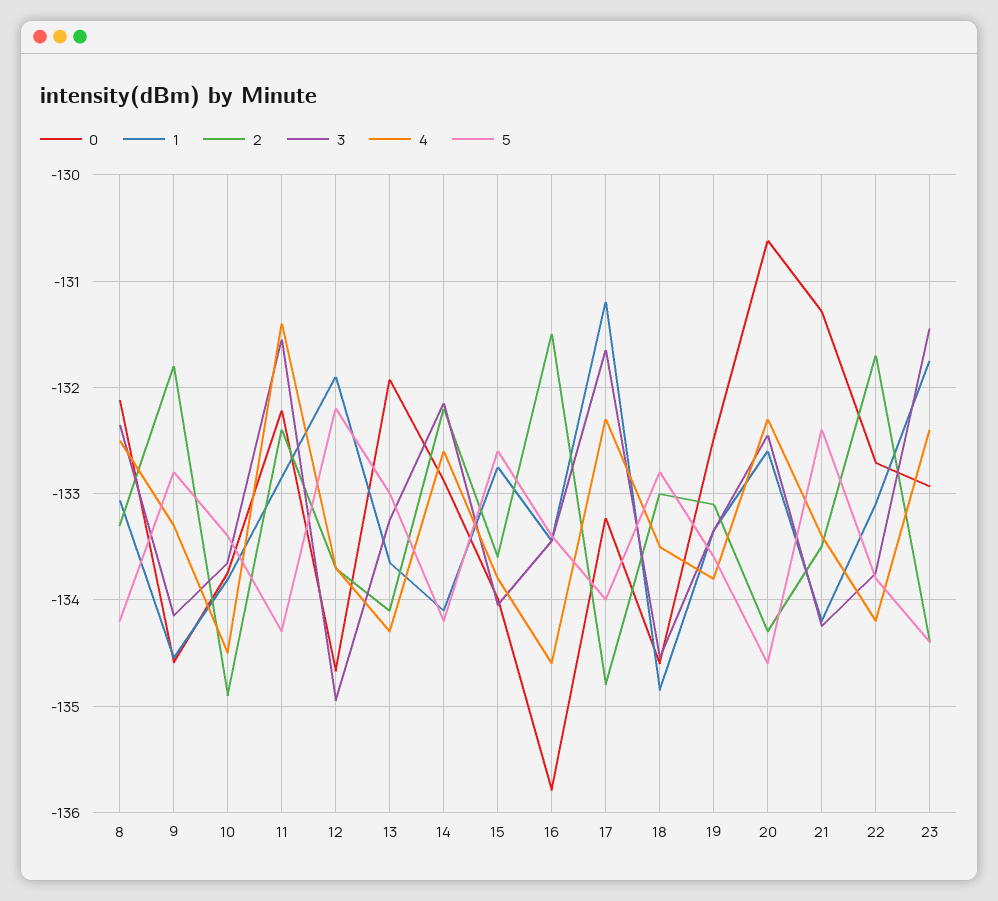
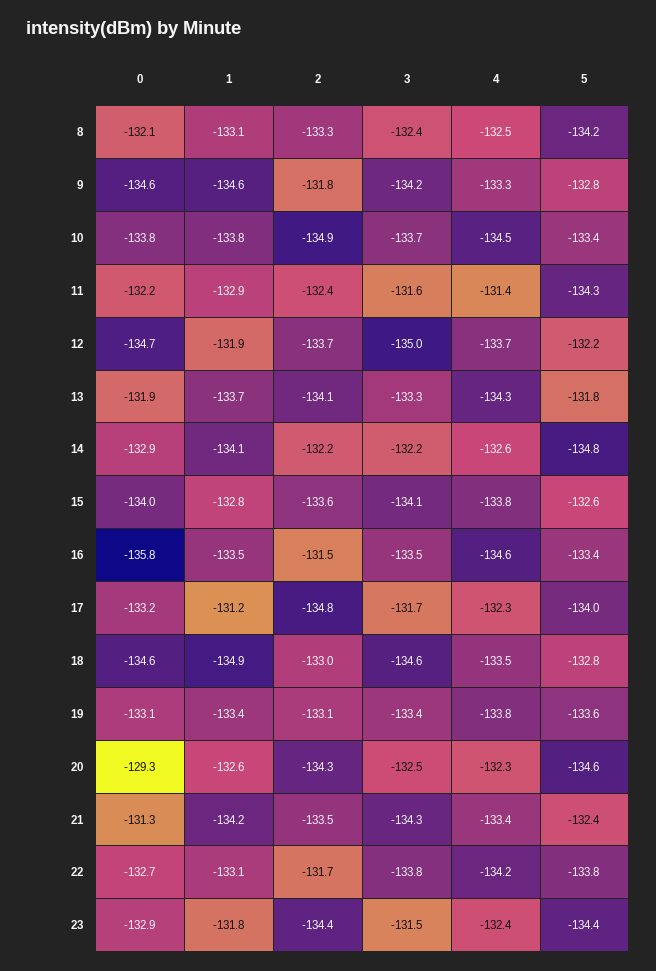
5, 13: -133 -> -131.8
5, 14: -134.2 -> -134.8
0, 19: -132.5 -> -133.1
0, 20: -130.6 -> -129.3

